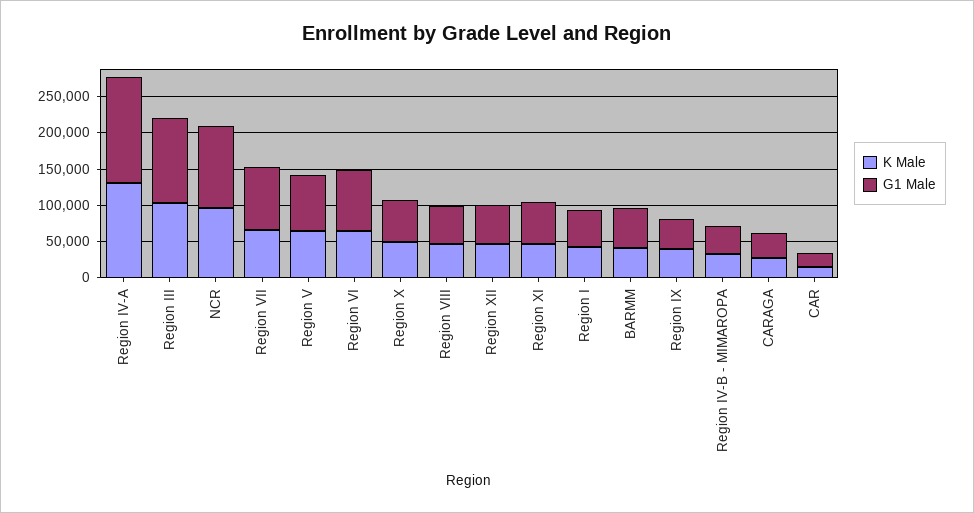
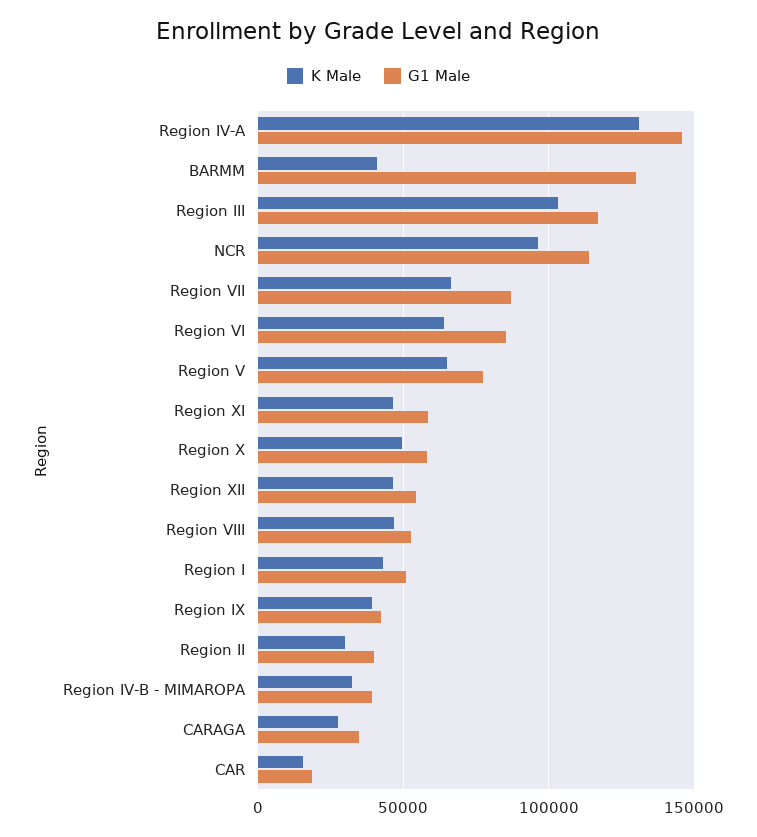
G1 Male, BARMM: 50000 -> 130000
K Male, Region II: none -> 30000
G1 Male, Region II: none -> 40000

